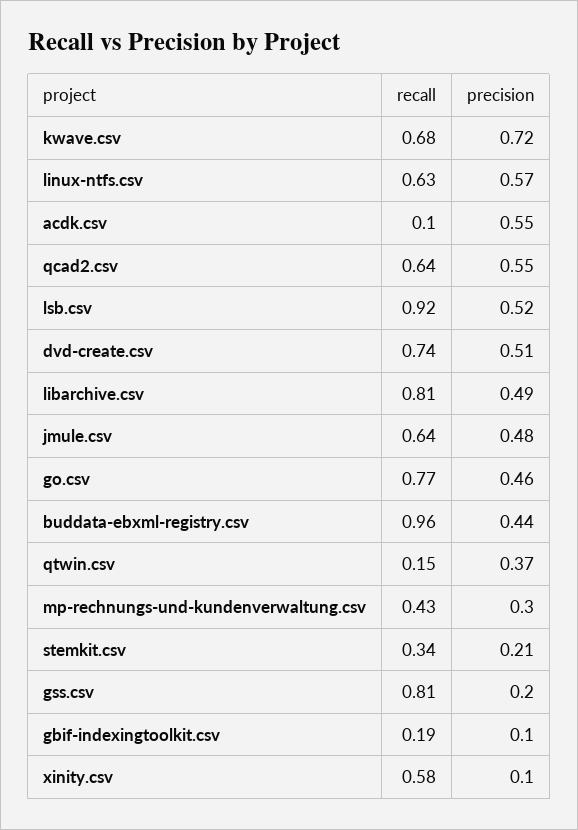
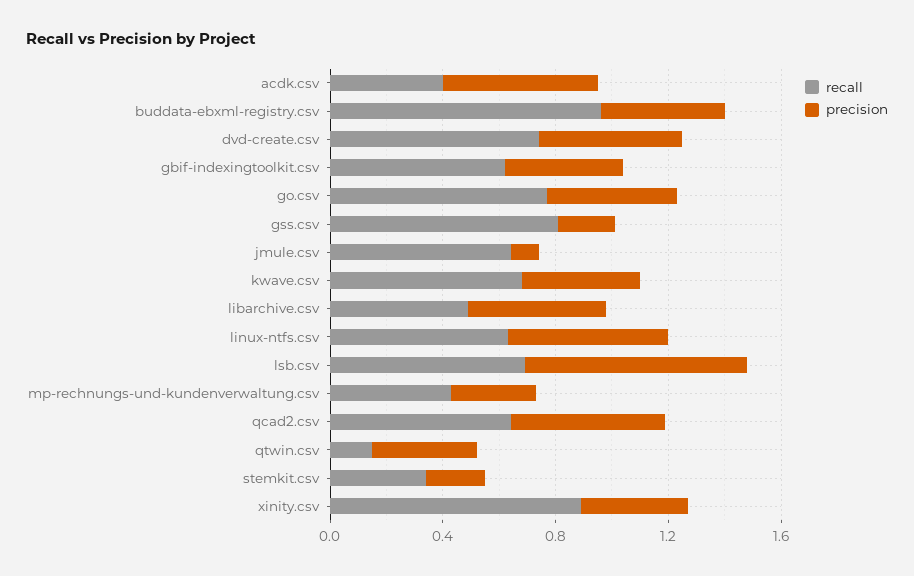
precision, kwave.csv: 0.72 -> 0.4
recall, acdk.csv: 0.1 -> 0.4
recall, lsb.csv: 0.92 -> 0.7
precision, lsb.csv: 0.52 -> 0.8
recall, libarchive.csv: 0.81 -> 0.5
precision, jmule.csv: 0.48 -> 0.1
recall, gbif-indexingtoolkit.csv: 0.19 -> 0.6
precision, gbif-indexingtoolkit.csv: 0.1 -> 0.4
recall, xinity.csv: 0.58 -> 0.9
precision, xinity.csv: 0.1 -> 0.4

